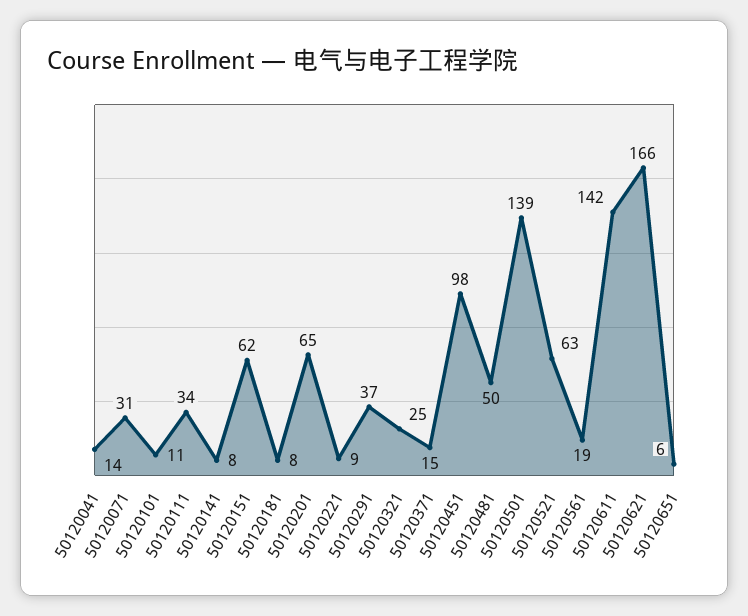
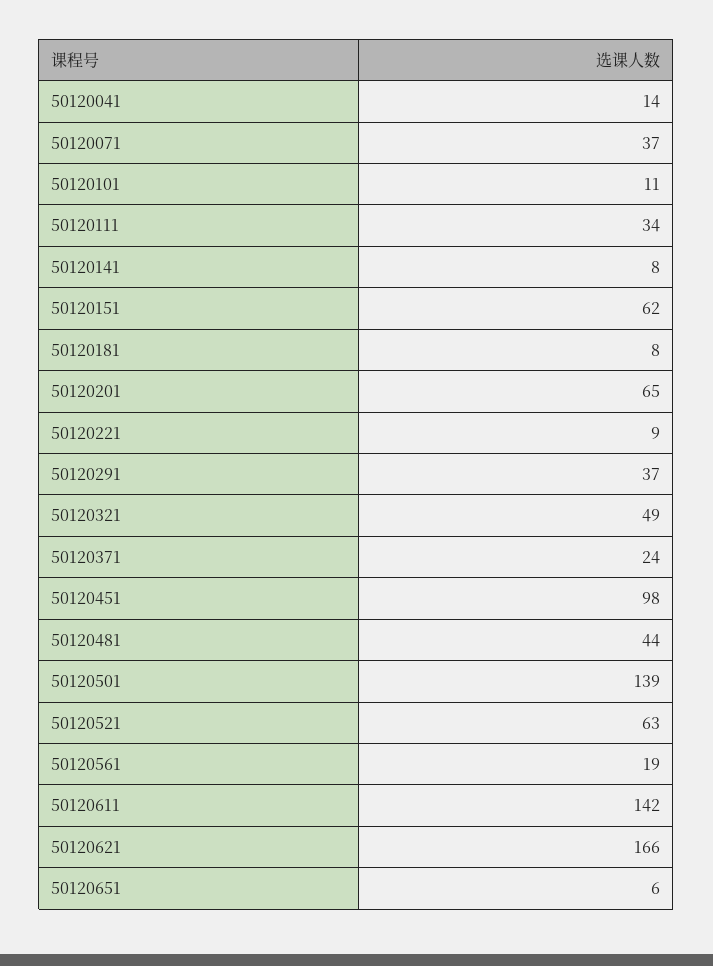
50120071: 31 -> 37
50120321: 25 -> 49
50120371: 15 -> 24
50120481: 50 -> 44

